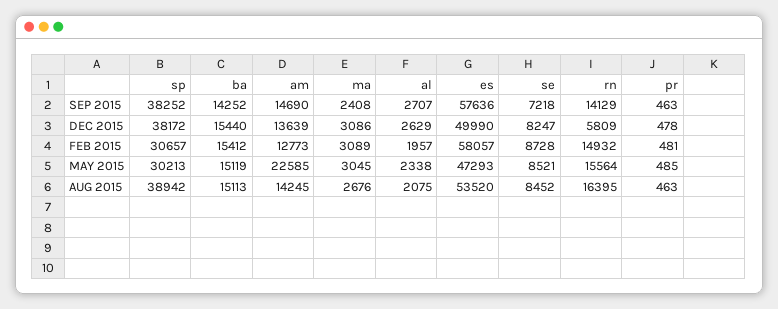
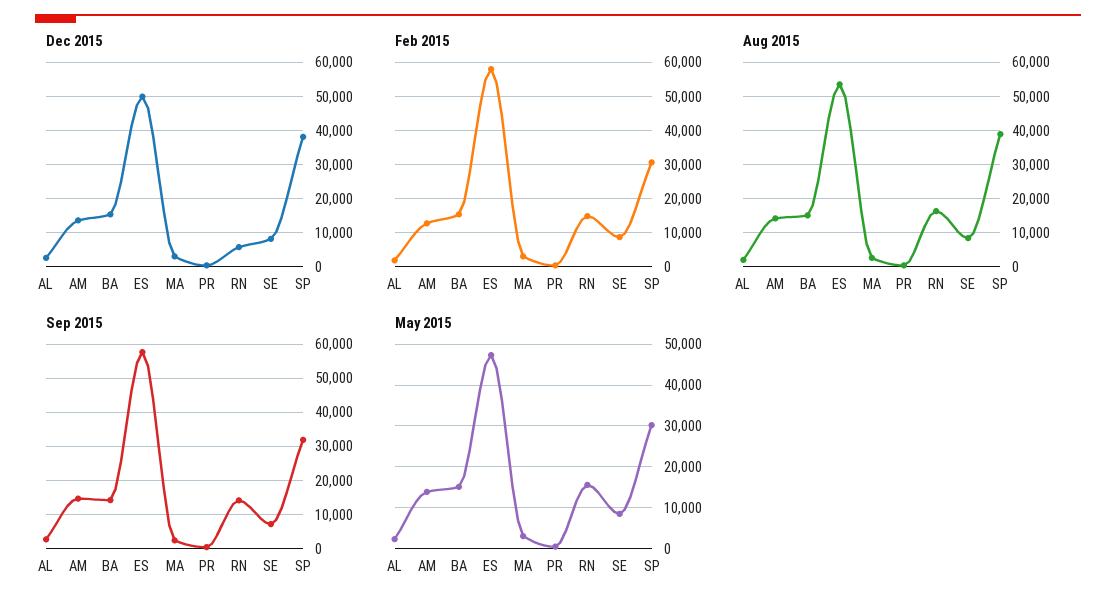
SEP 2015, sp: 38252 -> 32000
MAY 2015, am: 22585 -> 14000

